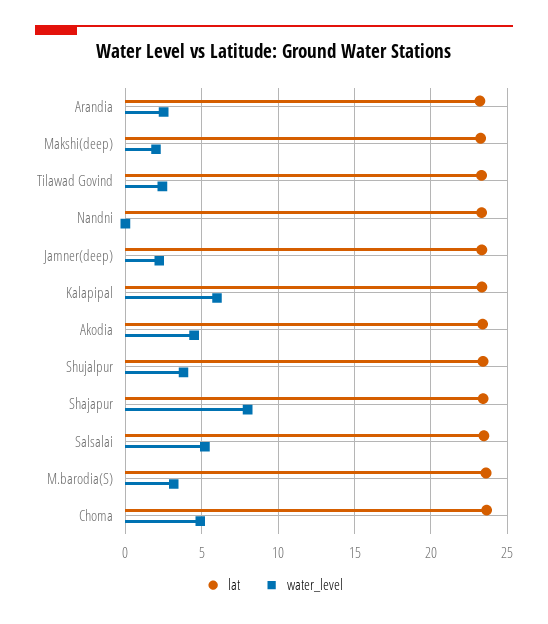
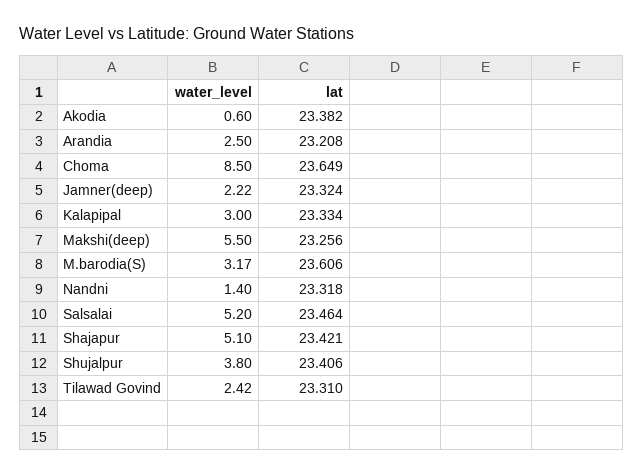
water_level, Makshi(deep): 2 -> 5.5
water_level, Nandni: 0 -> 1.4
water_level, Kalapipal: 6 -> 3
water_level, Akodia: 4.5 -> 0.6
water_level, Shajapur: 8 -> 5.1
water_level, Choma: 5 -> 8.5

